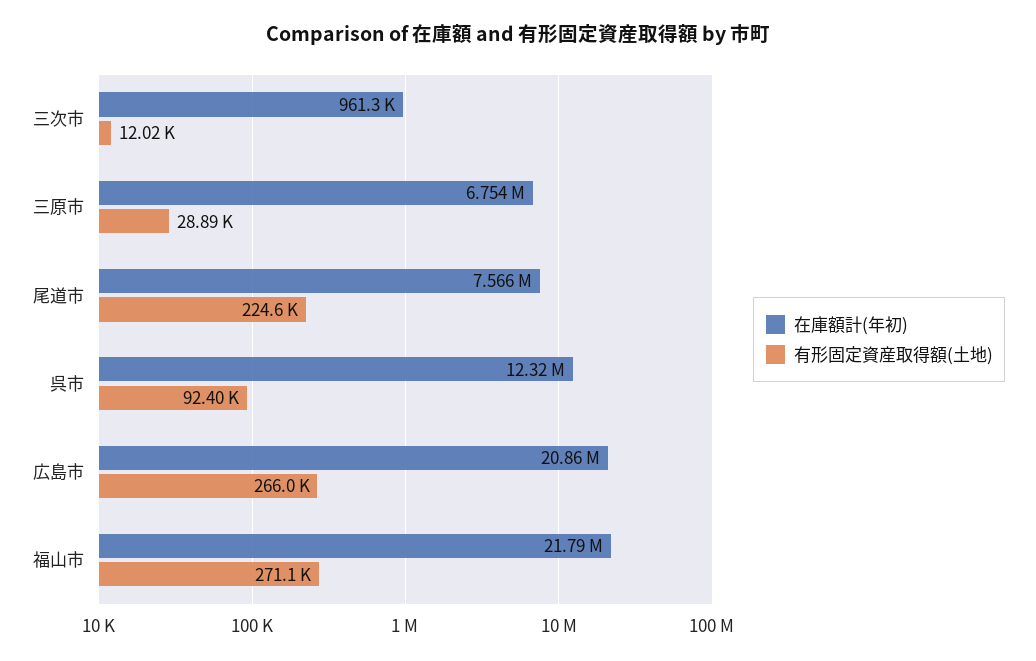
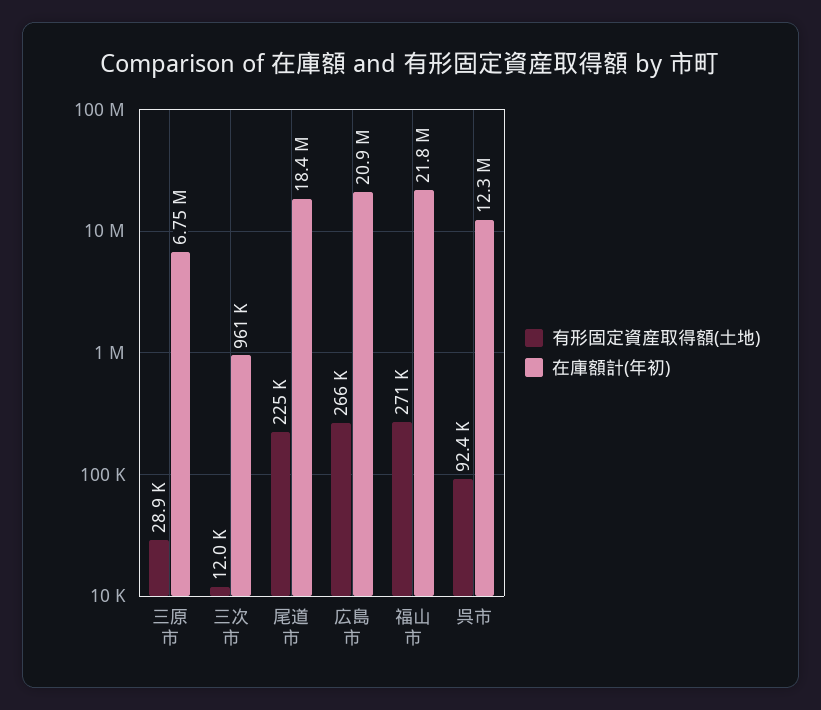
在庫額計(年初), 尾道市: 7566000 -> 18400000

